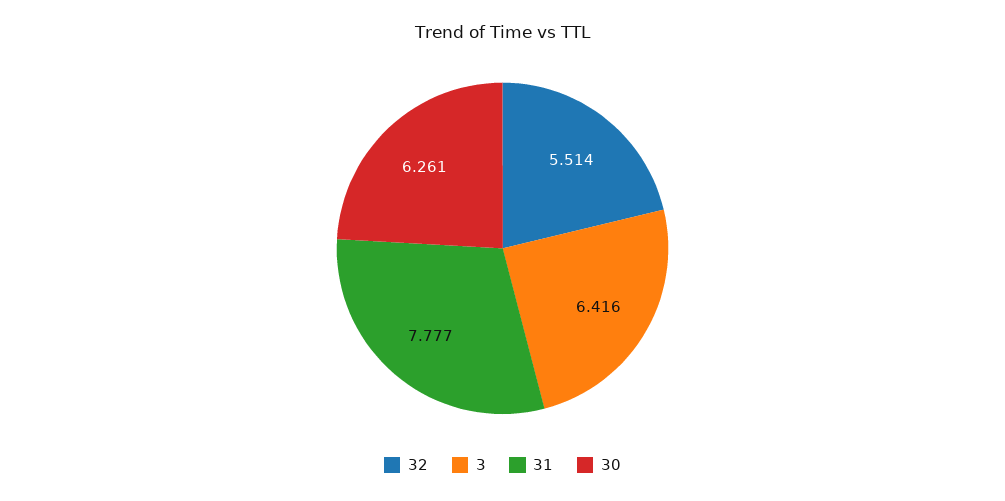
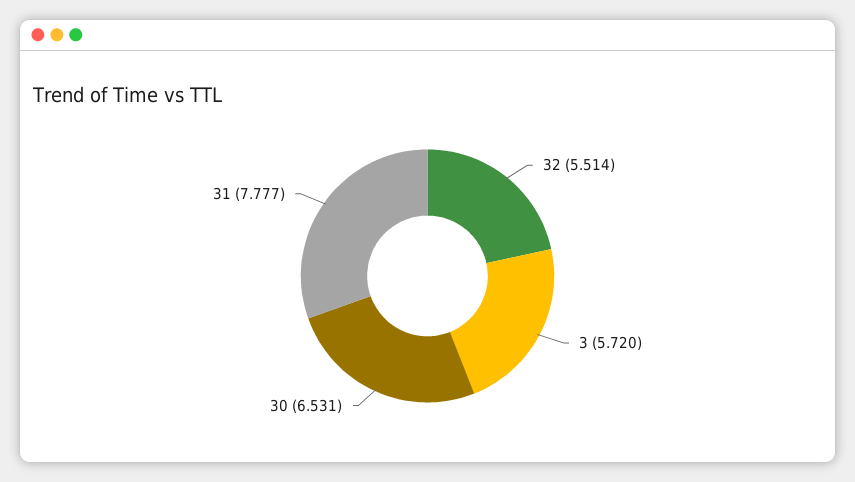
3: 6.416 -> 5.72
30: 6.261 -> 6.531

